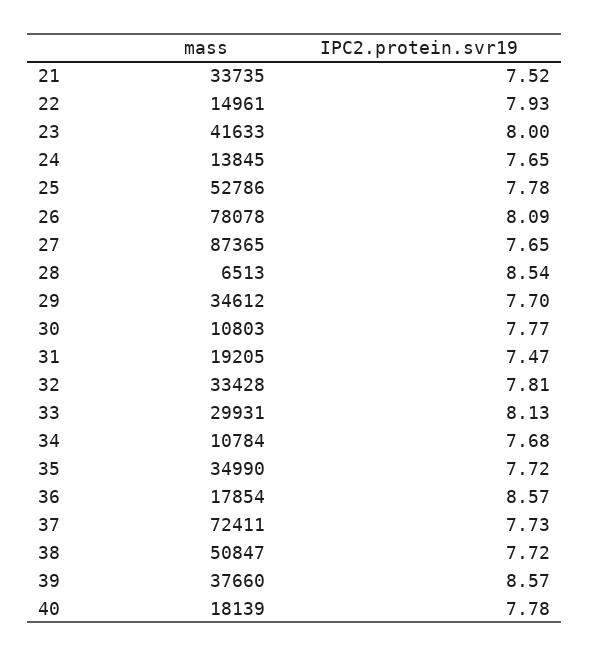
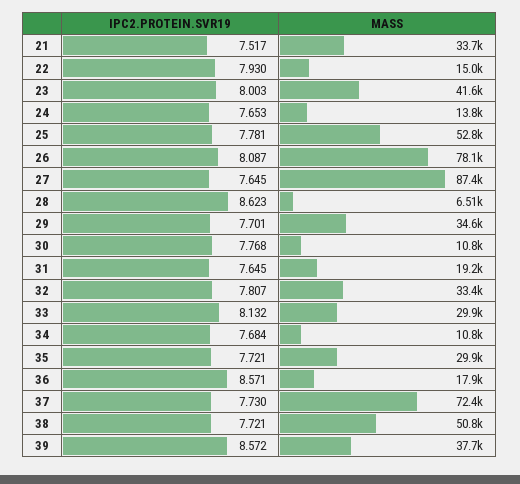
IPC2.protein.svr19, 28: 8.54 -> 8.623
IPC2.protein.svr19, 31: 7.47 -> 7.645
mass, 35: 34990 -> 29900
mass, 40: 18139 -> none
IPC2.protein.svr19, 40: 7.78 -> none

